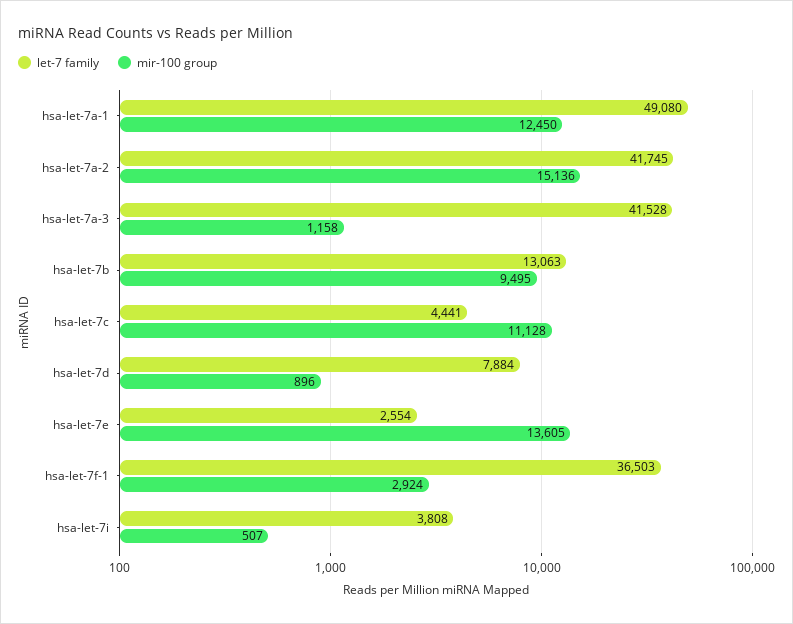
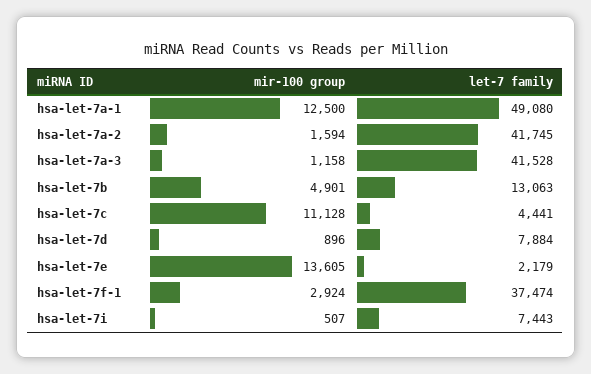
mir-100 group, hsa-let-7a-1: 12450 -> 12500
mir-100 group, hsa-let-7a-2: 15136 -> 1594
mir-100 group, hsa-let-7b: 9495 -> 4901
let-7 family, hsa-let-7e: 2554 -> 2179
let-7 family, hsa-let-7f-1: 36503 -> 37474
let-7 family, hsa-let-7i: 3808 -> 7443

